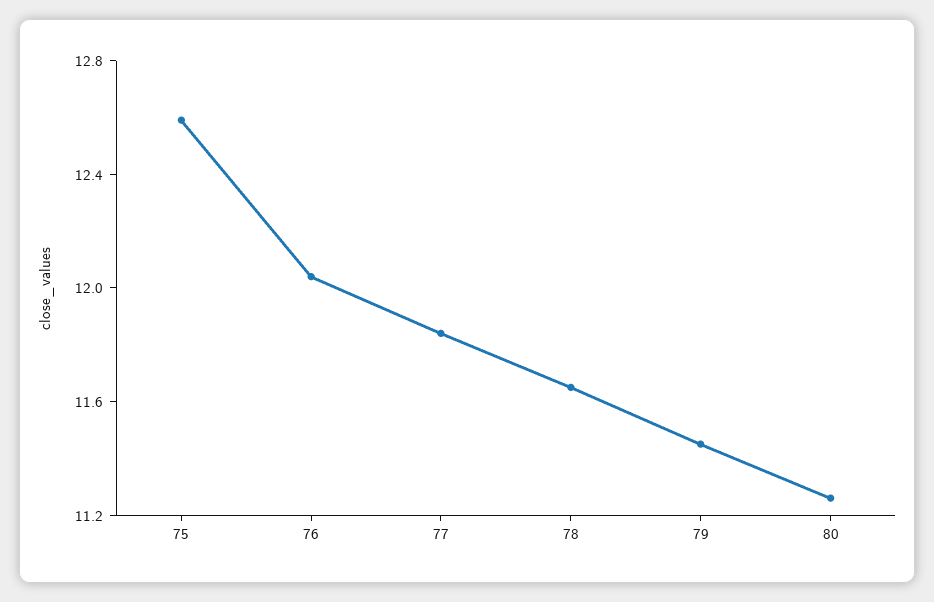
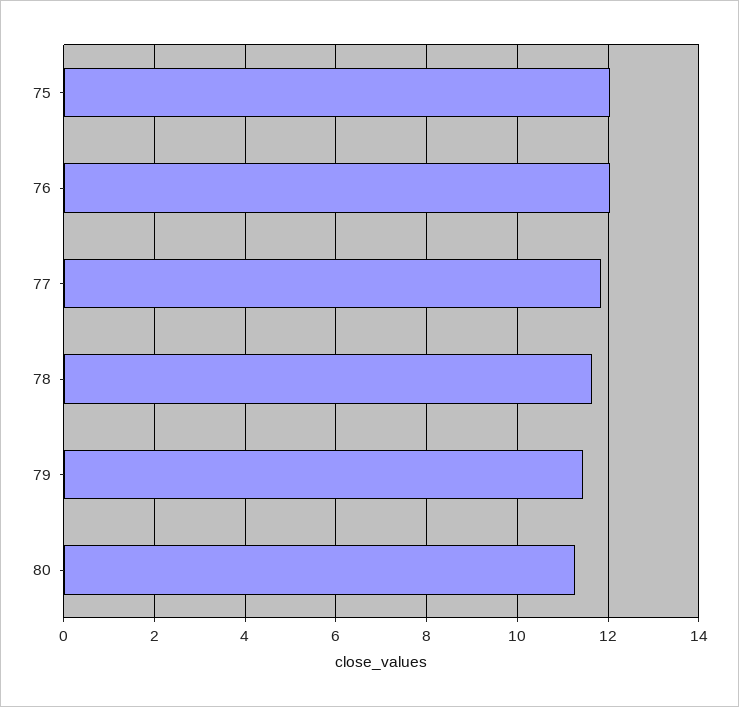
75: 12.6 -> 12

